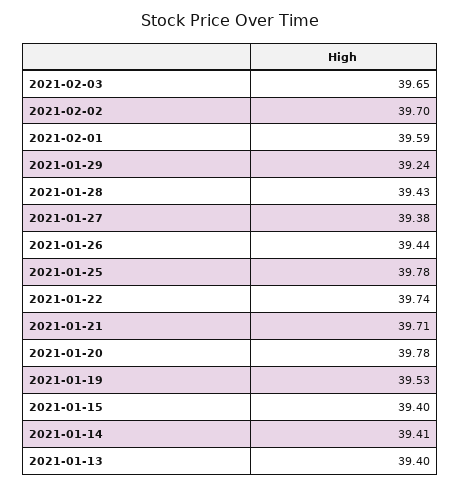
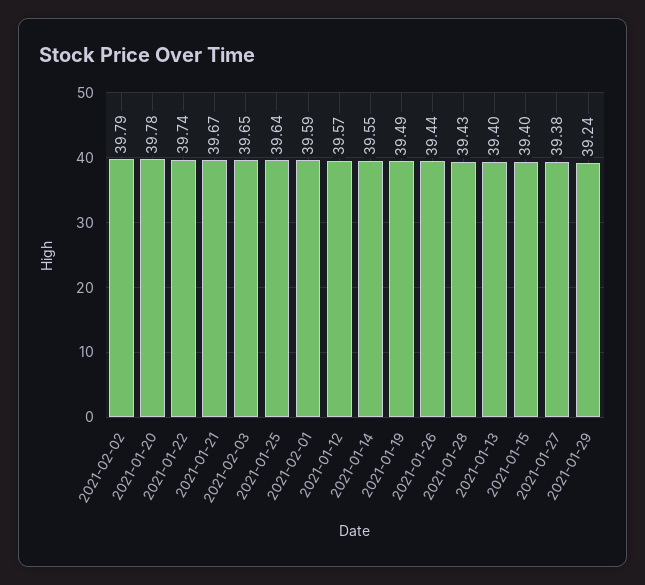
2021-02-02: 39.7 -> 39.79
2021-01-25: 39.78 -> 39.64
2021-01-21: 39.71 -> 39.67
2021-01-19: 39.53 -> 39.49
2021-01-14: 39.41 -> 39.55
2021-01-12: none -> 39.57

